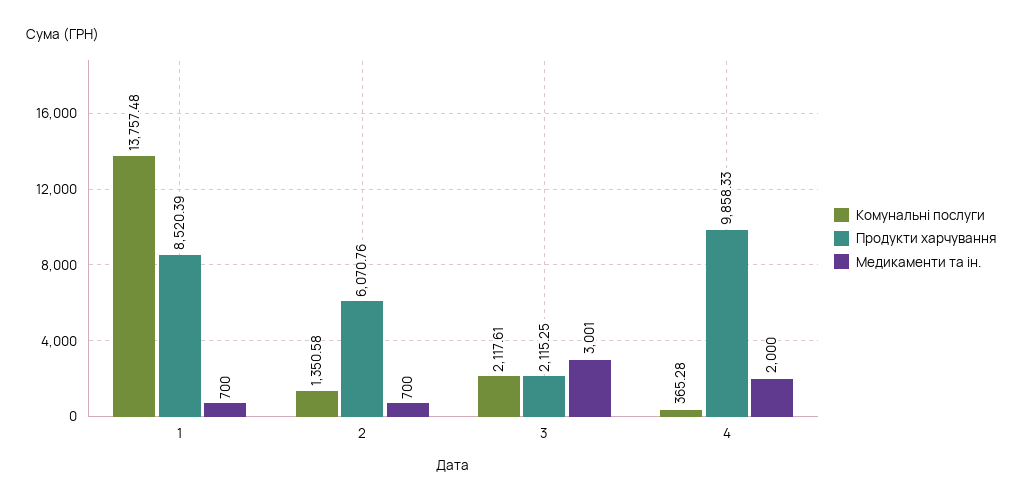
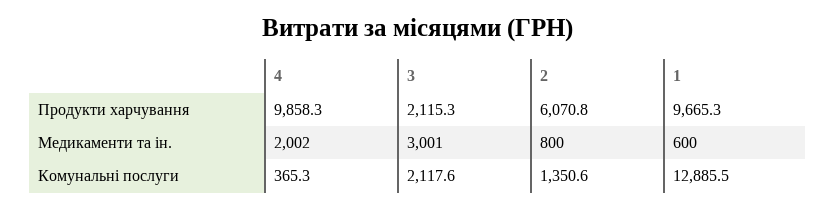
Комунальні послуги, 1: 13757.48 -> 12885.5
Продукти харчування, 1: 8520.39 -> 9665.3
Медикаменти та ін., 1: 700 -> 600
Медикаменти та ін., 2: 700 -> 800
Медикаменти та ін., 4: 2000 -> 2002

